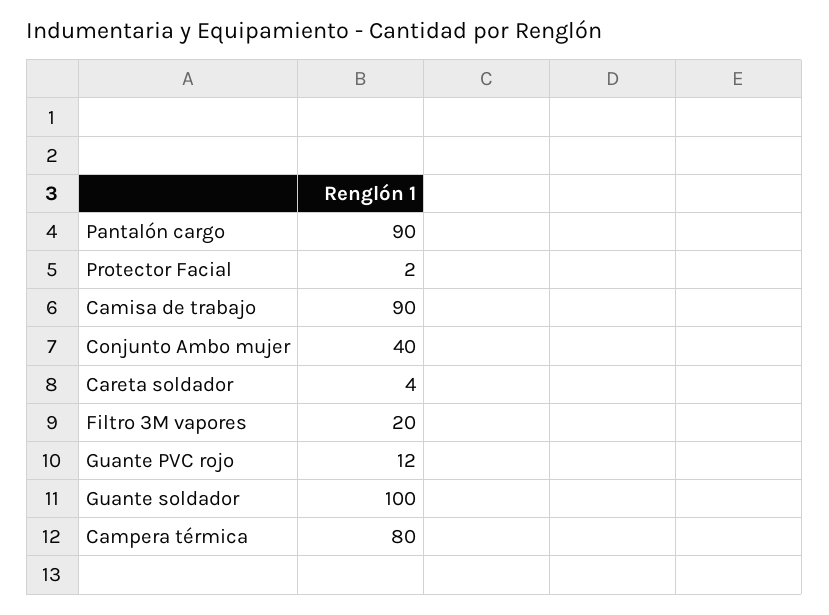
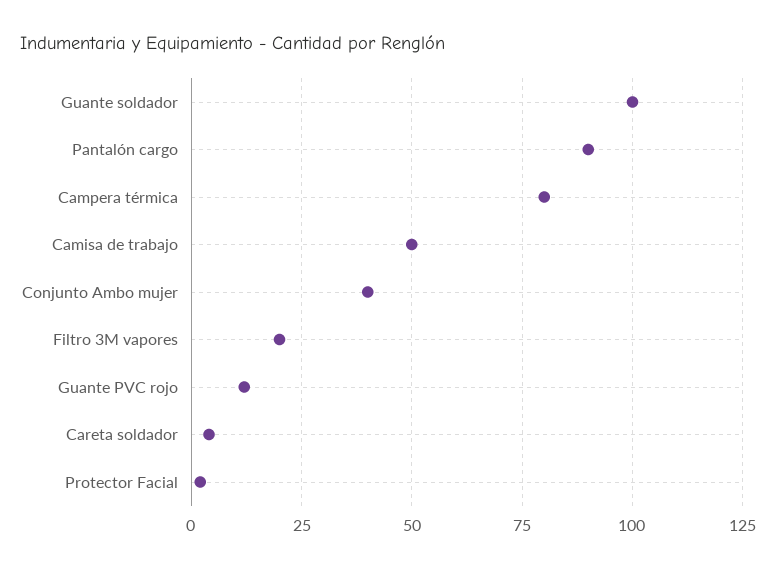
Camisa de trabajo: 90 -> 50

